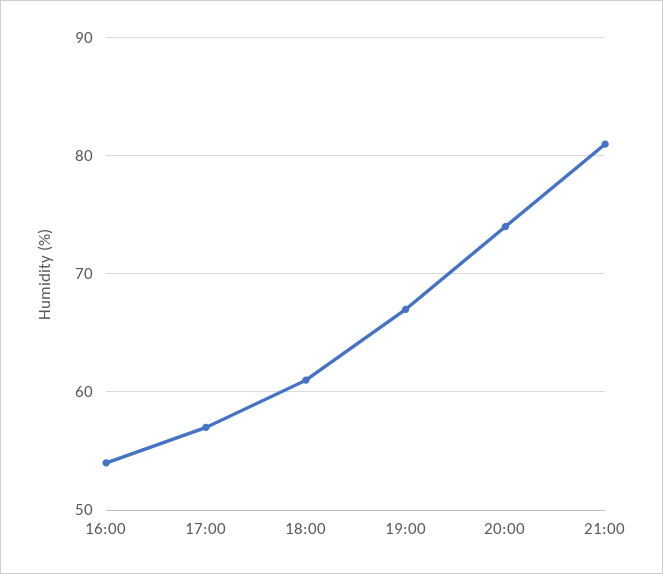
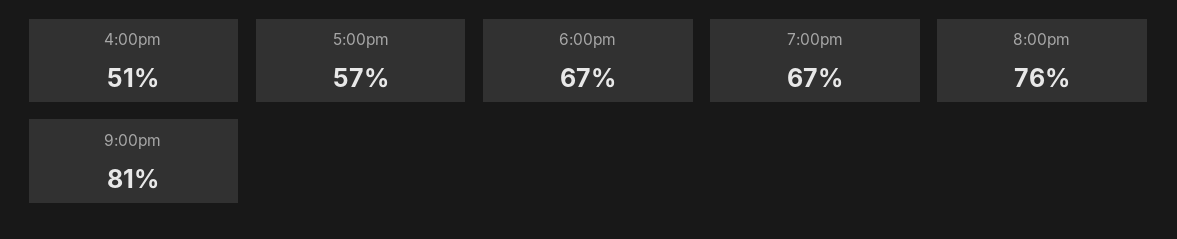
16:00: 54 -> 51
18:00: 61 -> 67
20:00: 74 -> 76

